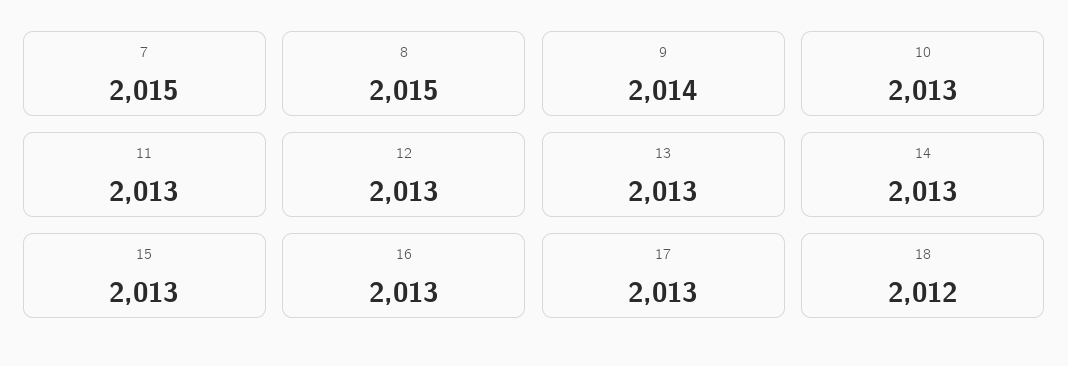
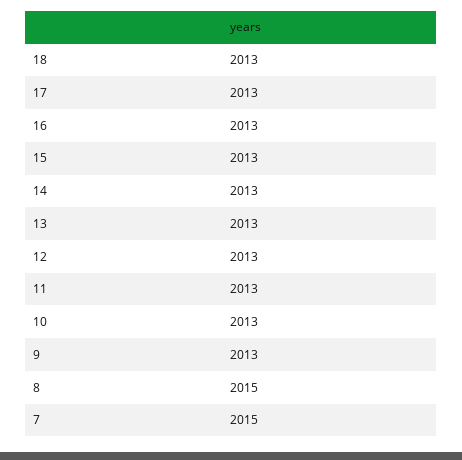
9: 2014 -> 2013
18: 2012 -> 2013

